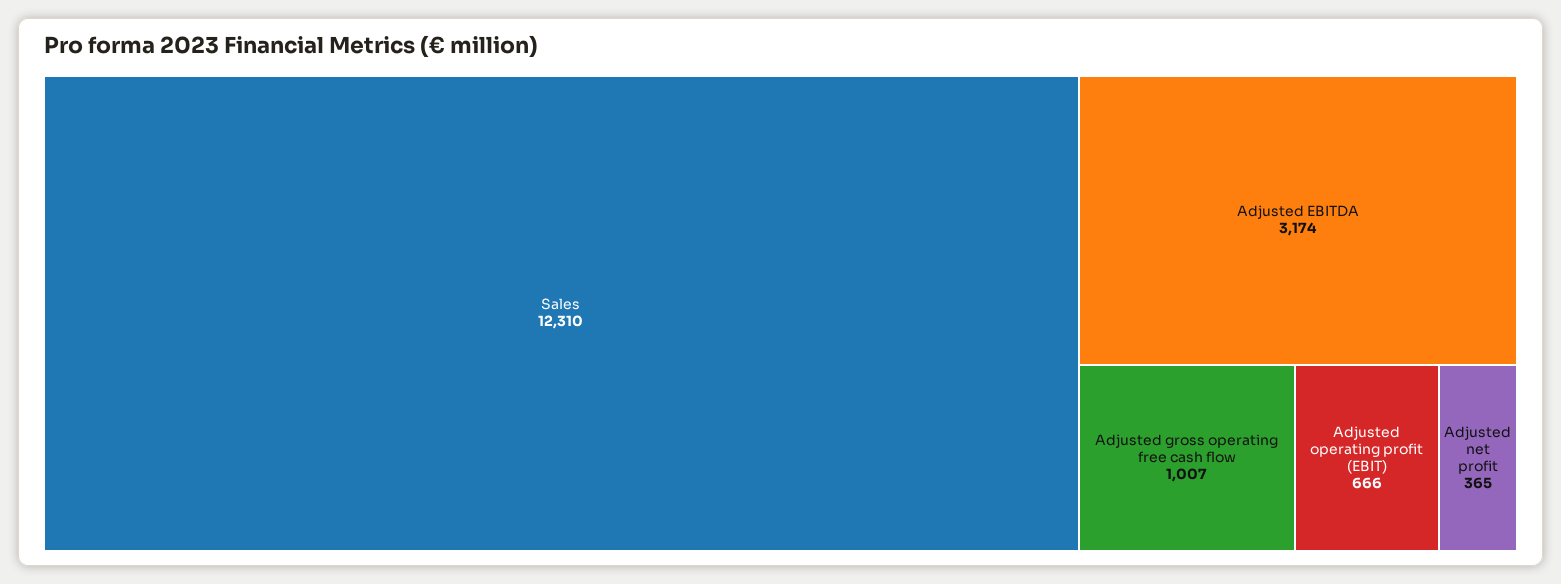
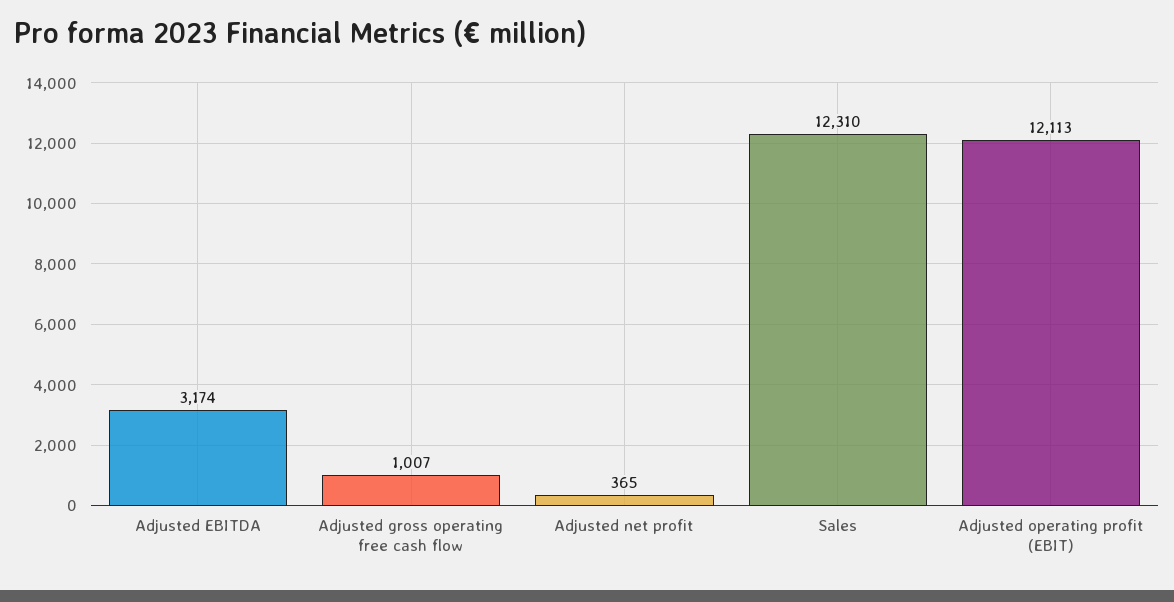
Adjusted operating profit (EBIT): 666 -> 12113

